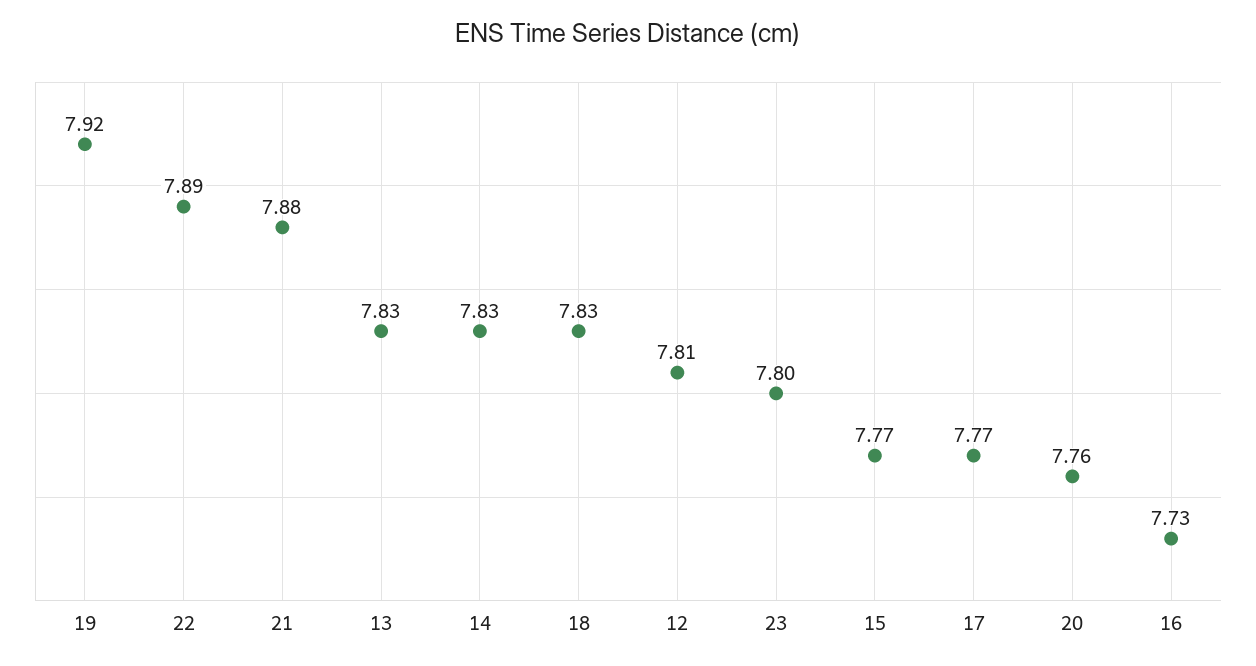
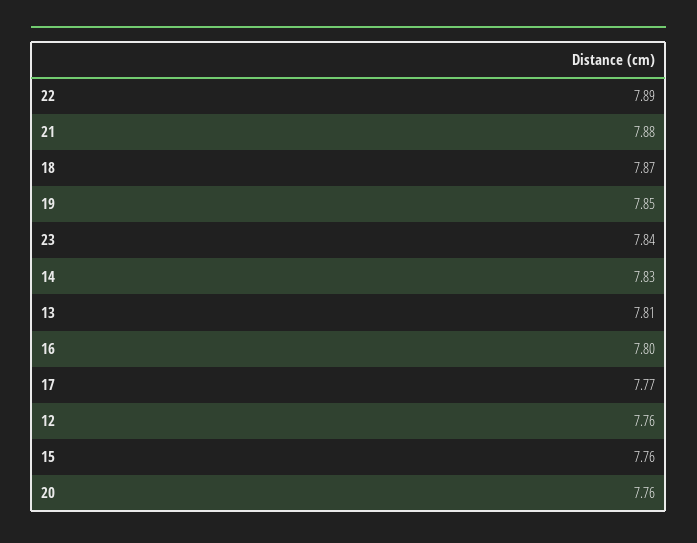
19: 7.92 -> 7.85
13: 7.83 -> 7.81
18: 7.83 -> 7.87
12: 7.81 -> 7.76
23: 7.8 -> 7.84
15: 7.77 -> 7.76
16: 7.73 -> 7.8

